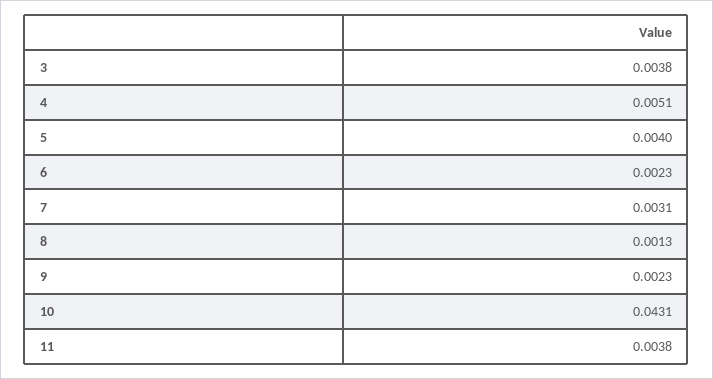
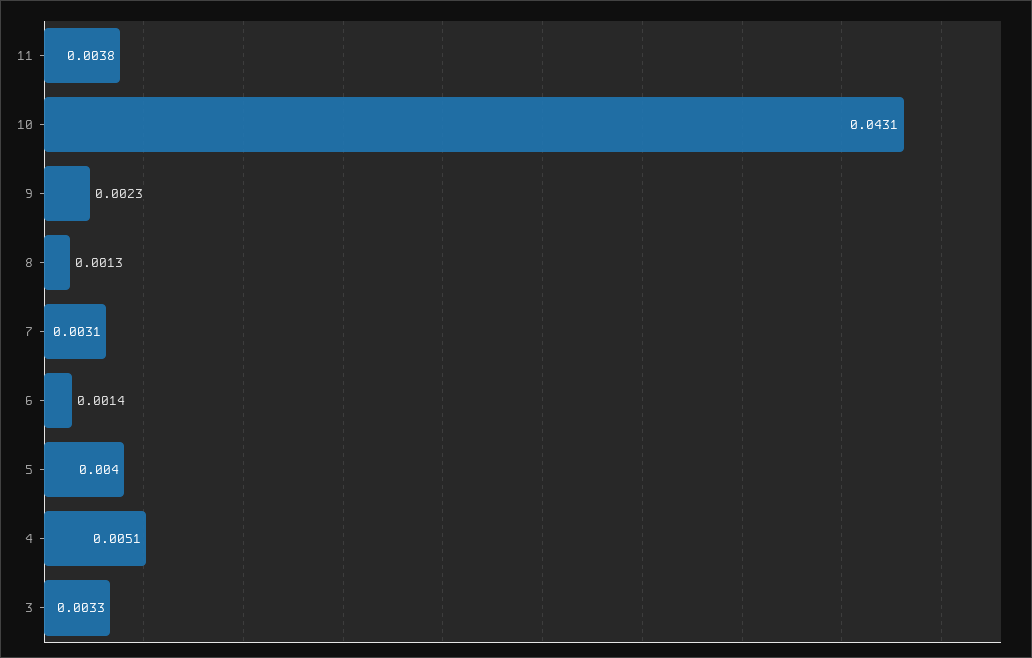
3: 0.0038 -> 0.0033
6: 0.0023 -> 0.0014

